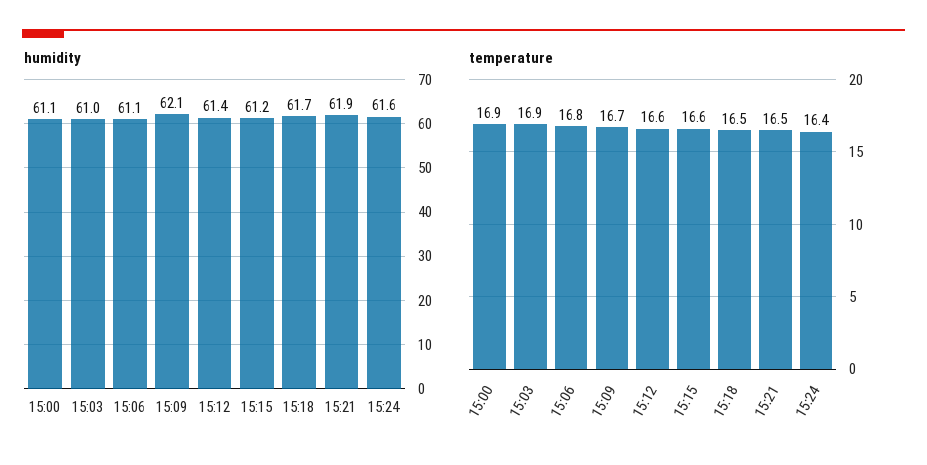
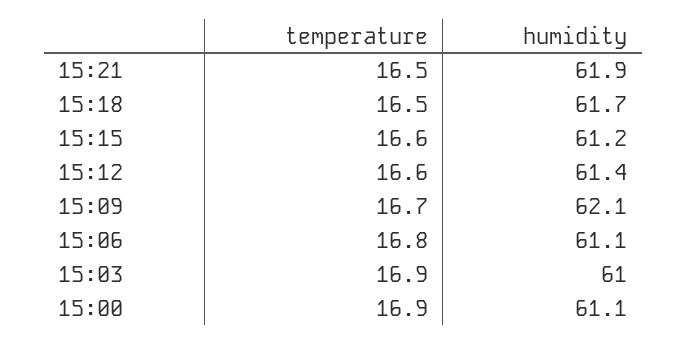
humidity, 15:24: 61.6 -> none
temperature, 15:24: 16.4 -> none

